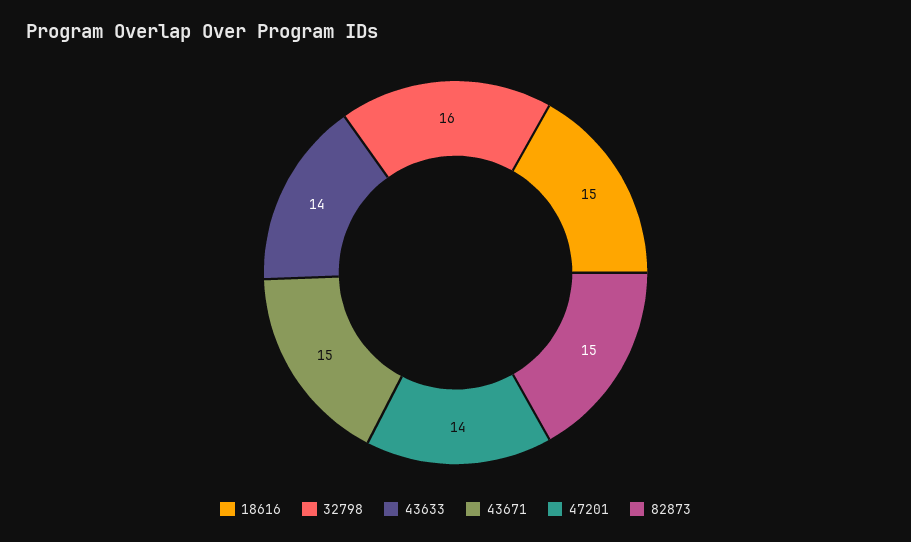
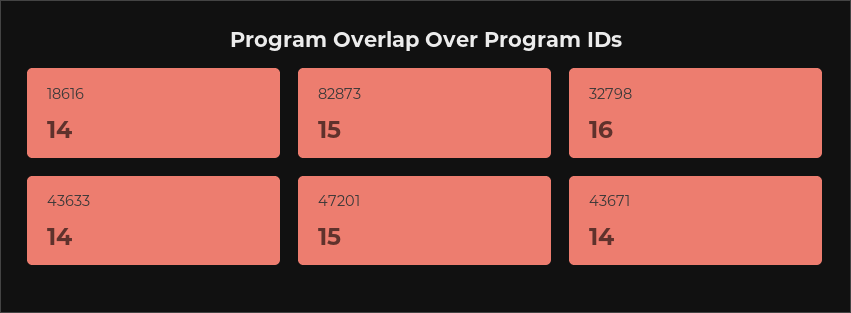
18616: 15 -> 14
43671: 15 -> 14
47201: 14 -> 15

